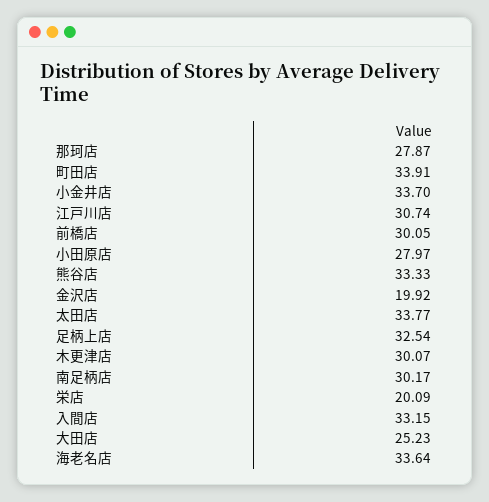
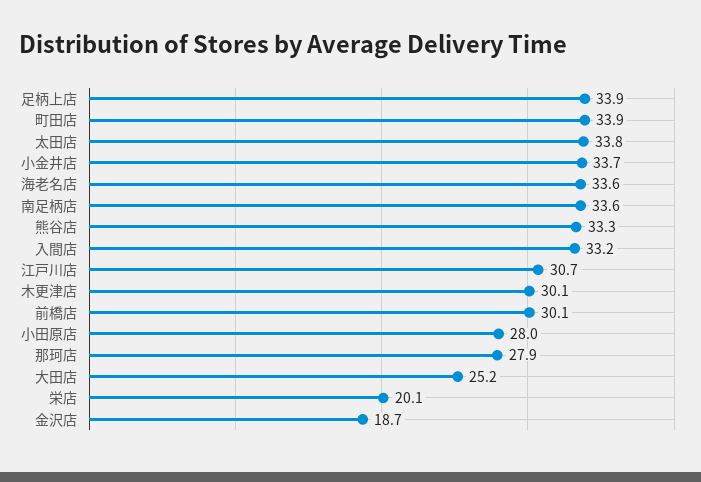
金沢店: 19.92 -> 18.7
足柄上店: 32.54 -> 33.9
南足柄店: 30.17 -> 33.6

